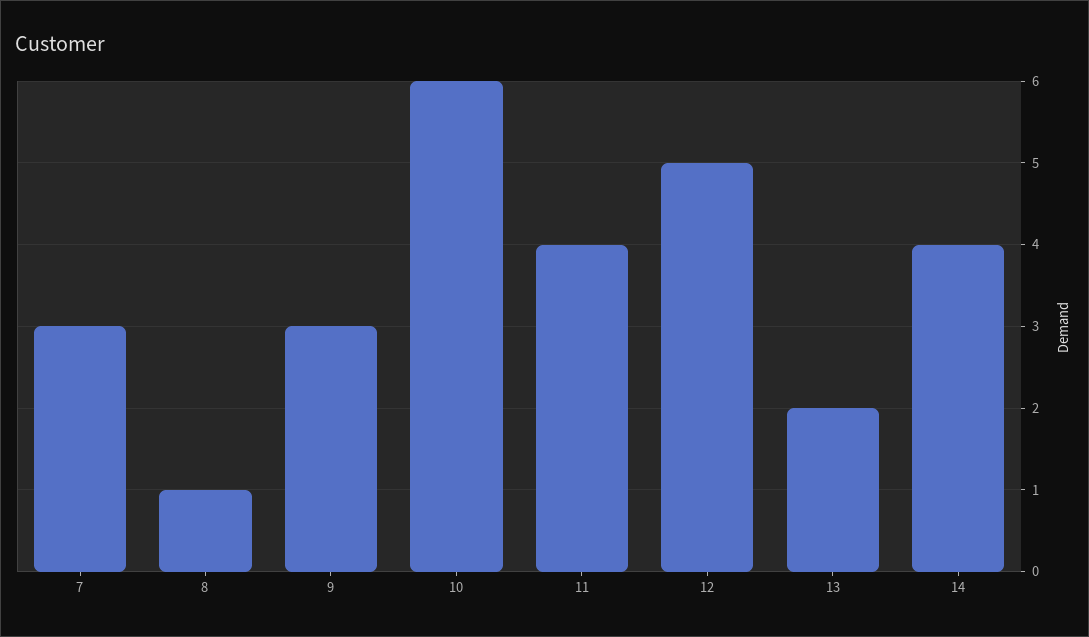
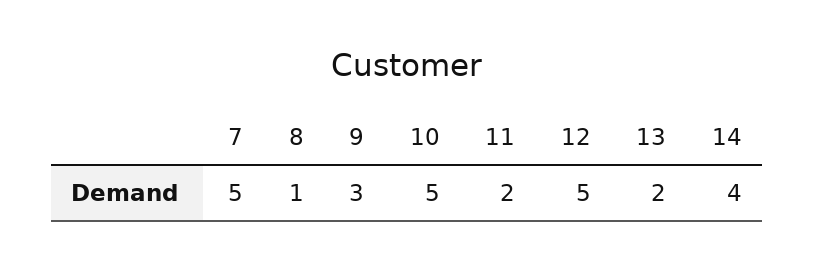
7: 3 -> 5
10: 6 -> 5
11: 4 -> 2

